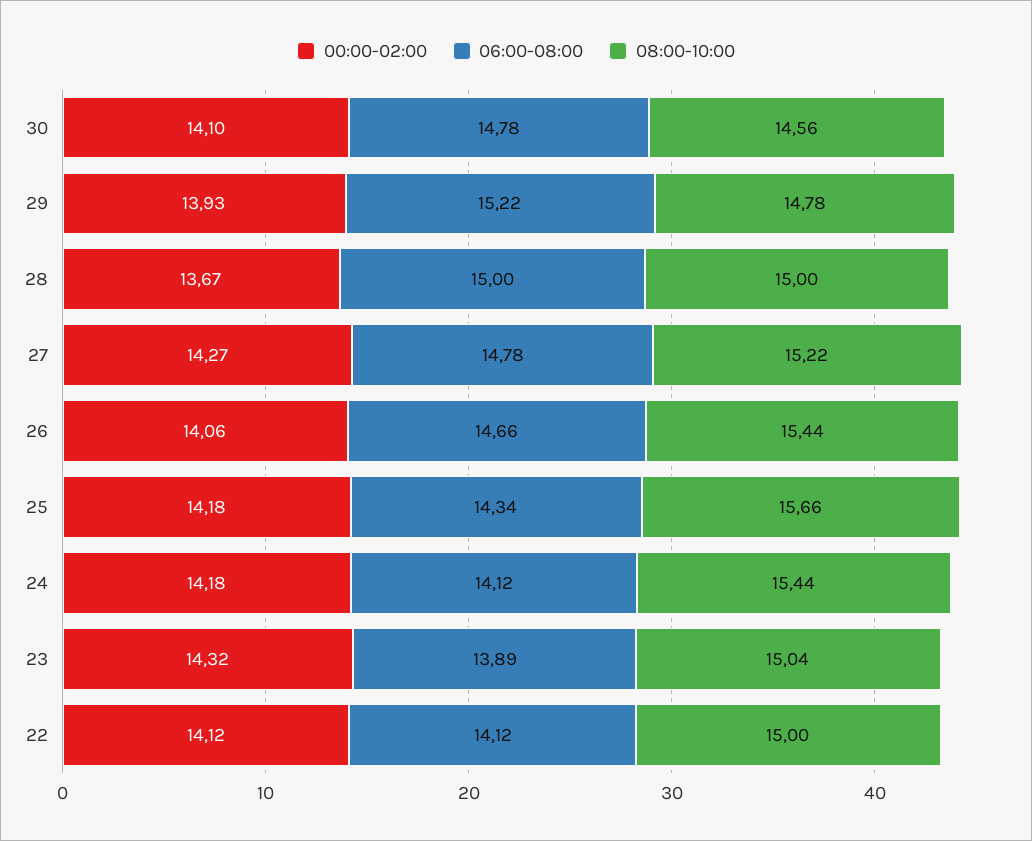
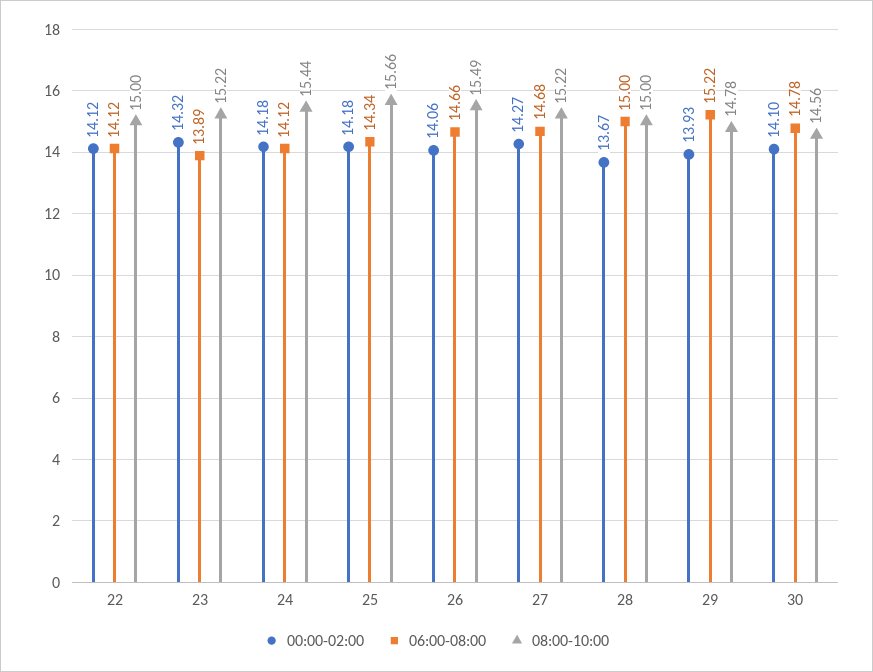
06:00-08:00, 27: 14.78 -> 14.68
08:00-10:00, 26: 15.44 -> 15.49
08:00-10:00, 23: 15.04 -> 15.22

